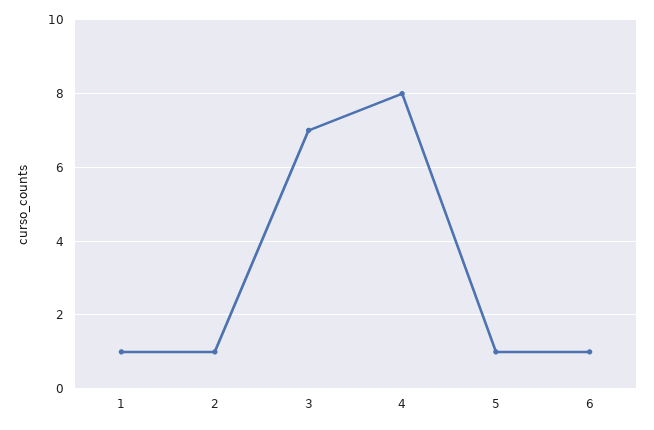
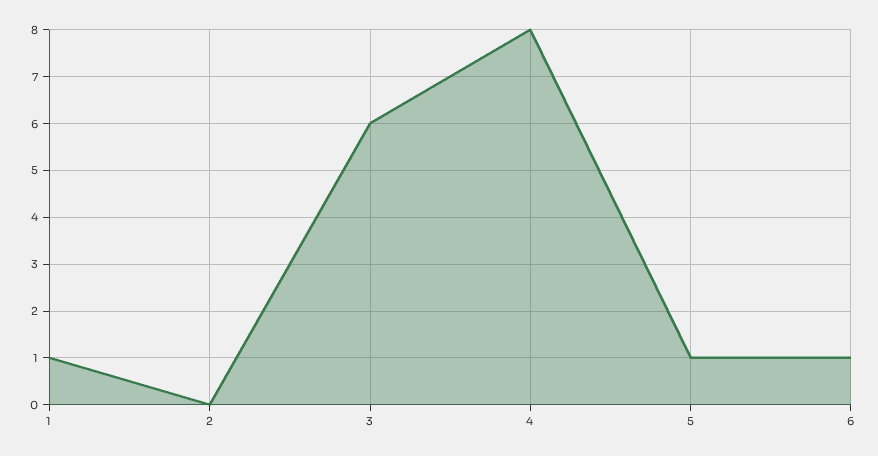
2: 1 -> 0
3: 7 -> 6

